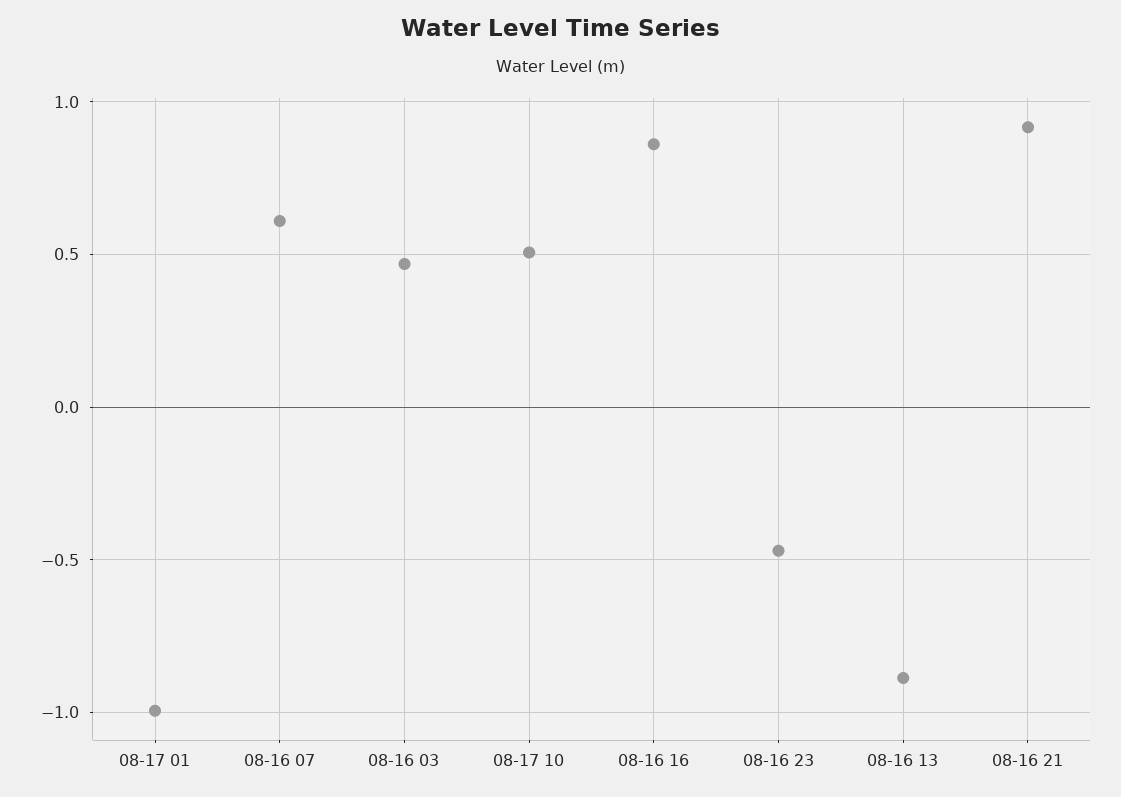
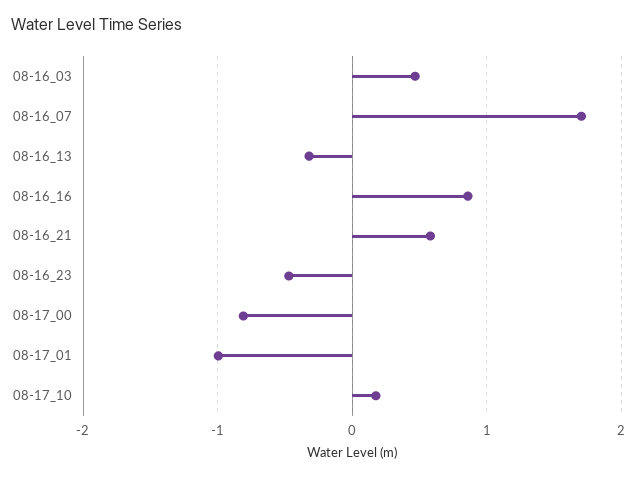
08-16 07: 0.6 -> 1.7
08-17 10: 0.5 -> 0.2
08-16 13: -0.9 -> -0.3
08-16 21: 0.9 -> 0.6
08-17_00: none -> -0.8

